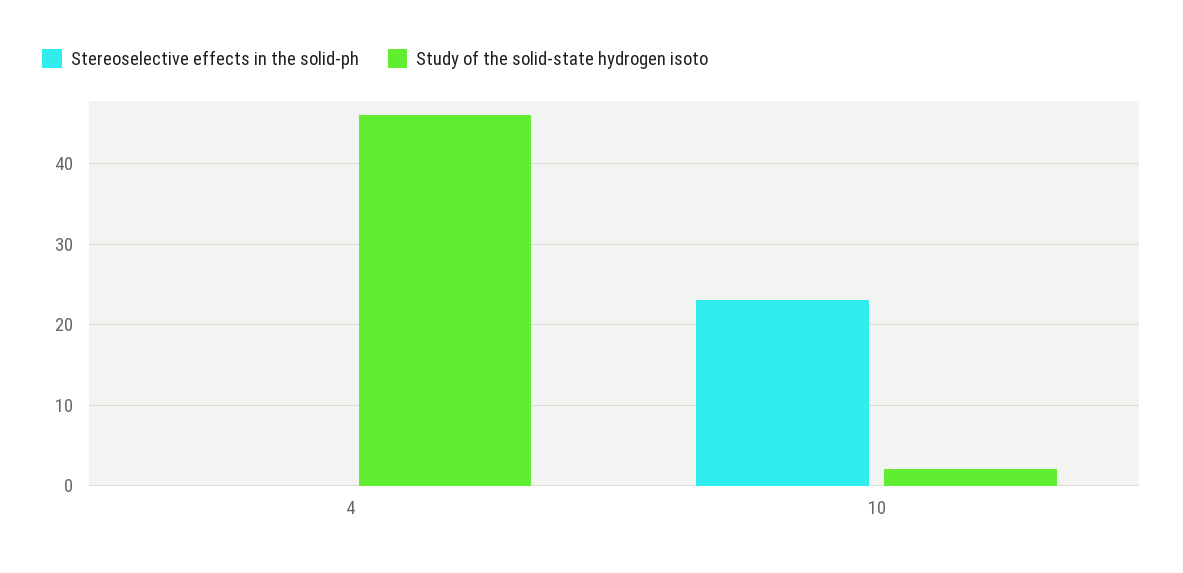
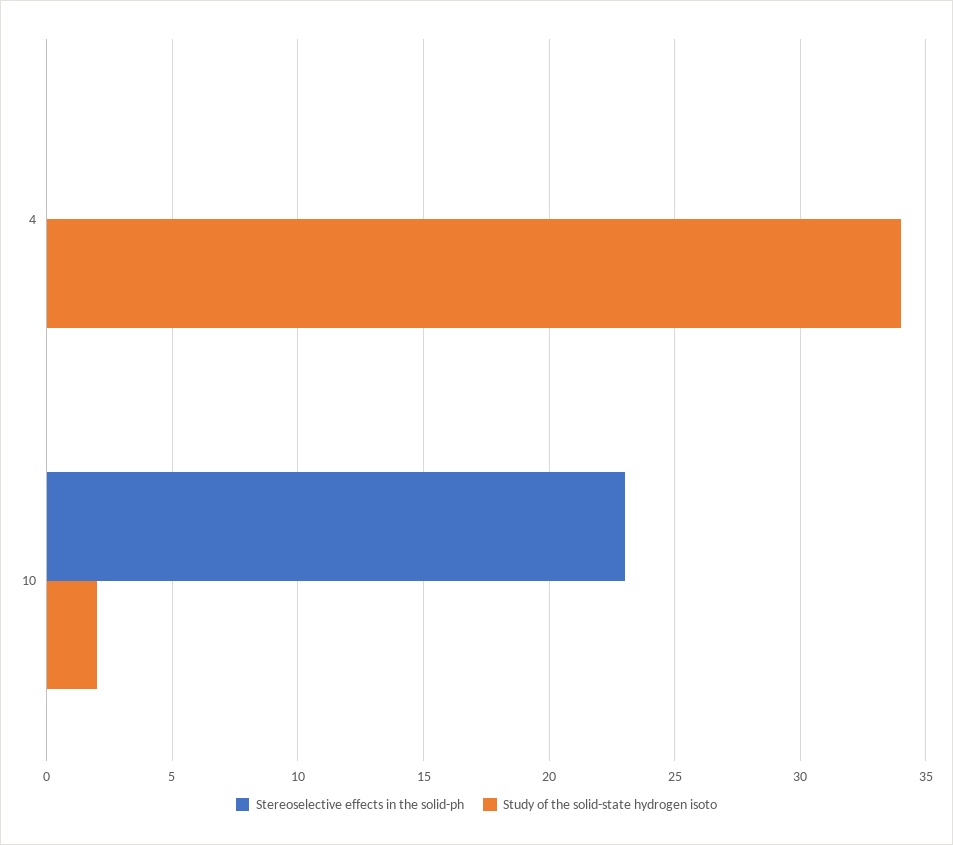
Study of the solid-state hydrogen isoto, 4: 46 -> 34

